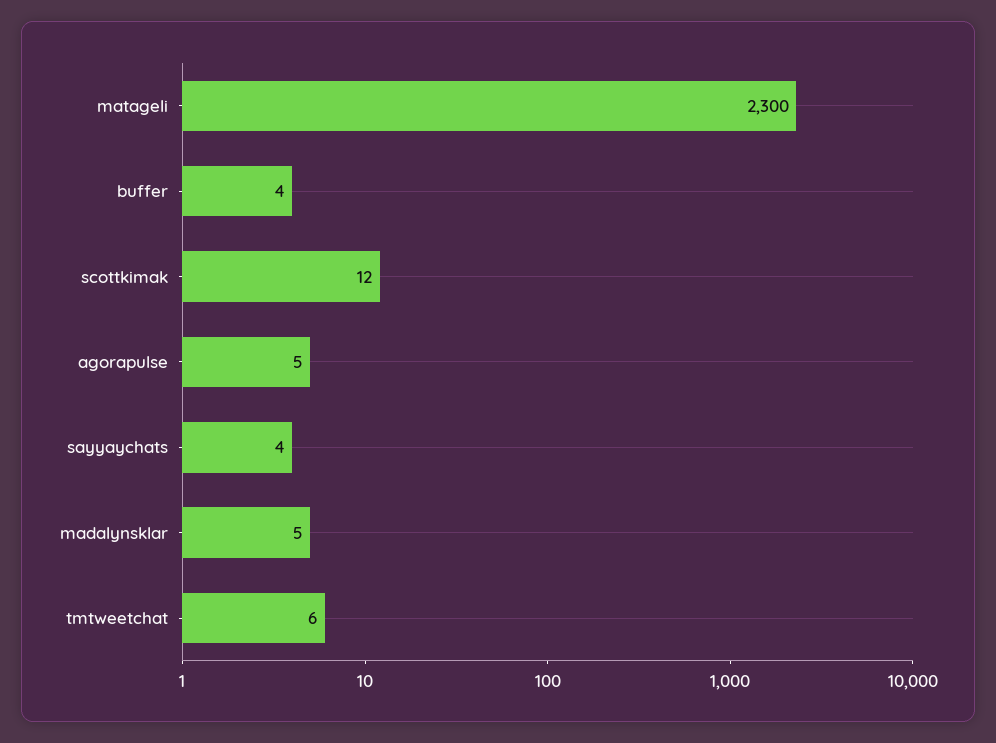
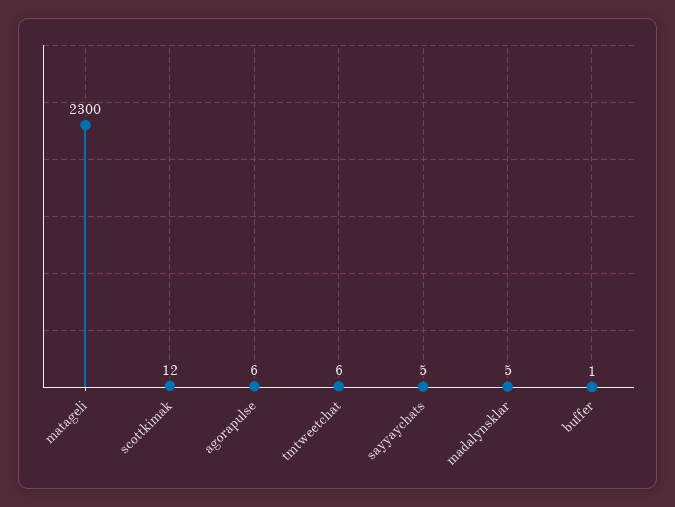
buffer: 4 -> 1
agorapulse: 5 -> 6
sayyaychats: 4 -> 5

